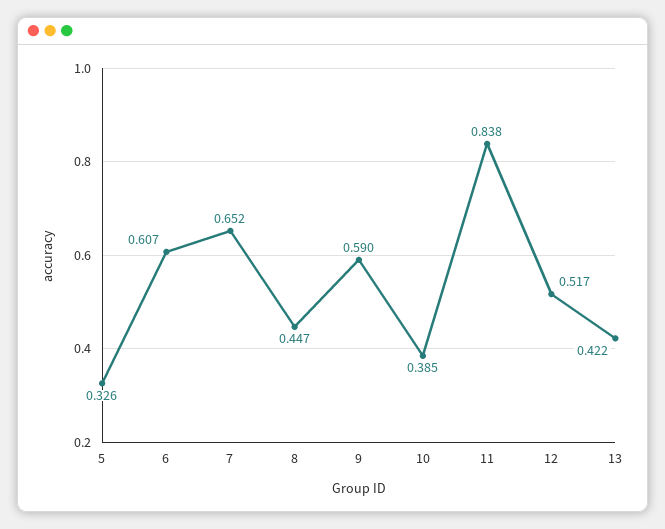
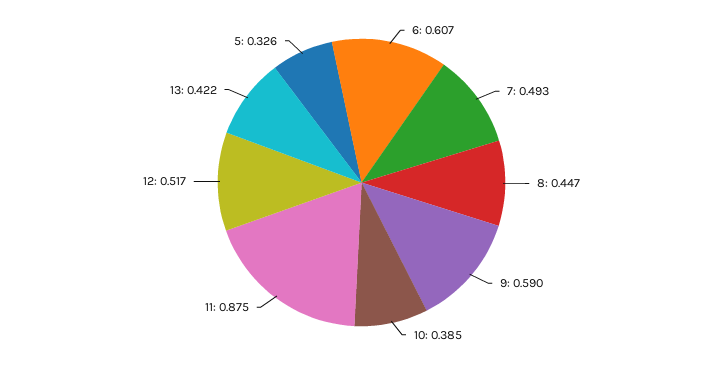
7: 0.652 -> 0.493
11: 0.838 -> 0.875

